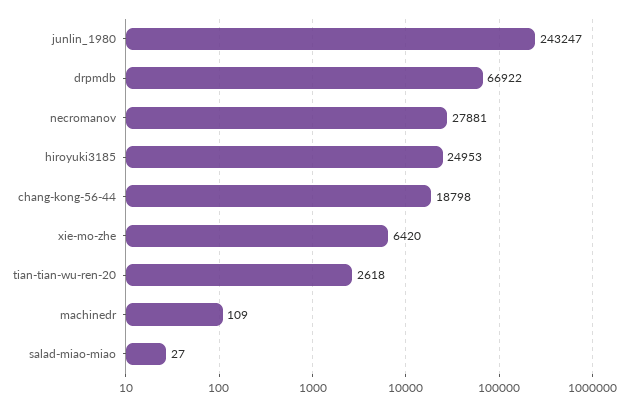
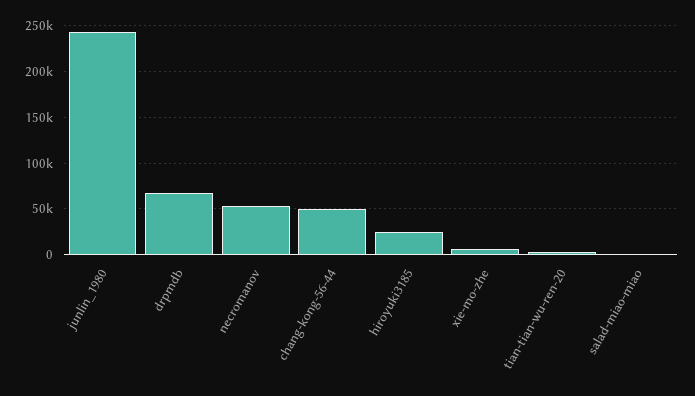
necromanov: 27881 -> 50000
chang-kong-56-44: 18798 -> 50000
machinedr: 109 -> none

